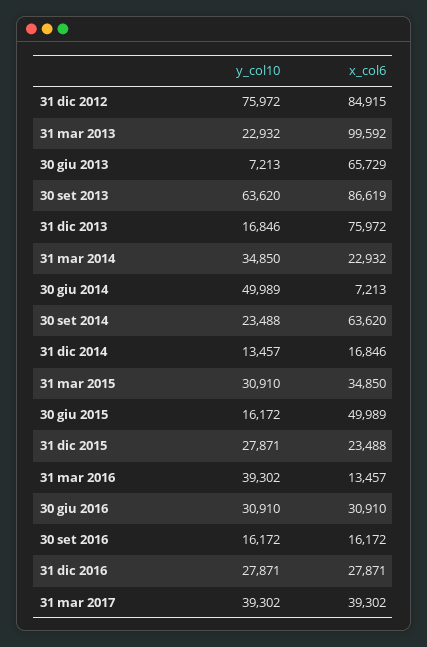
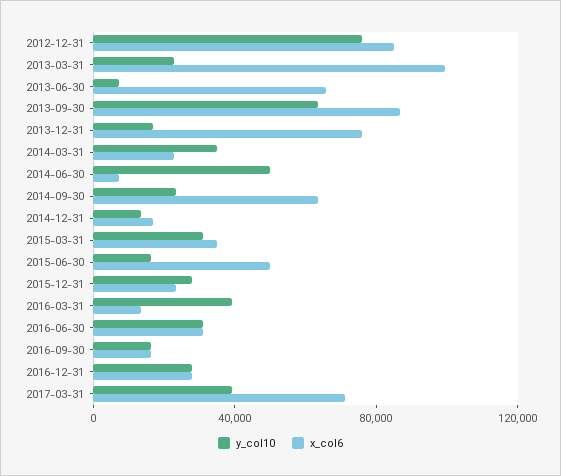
x_col6, 31 mar 2017: 39302 -> 70000

